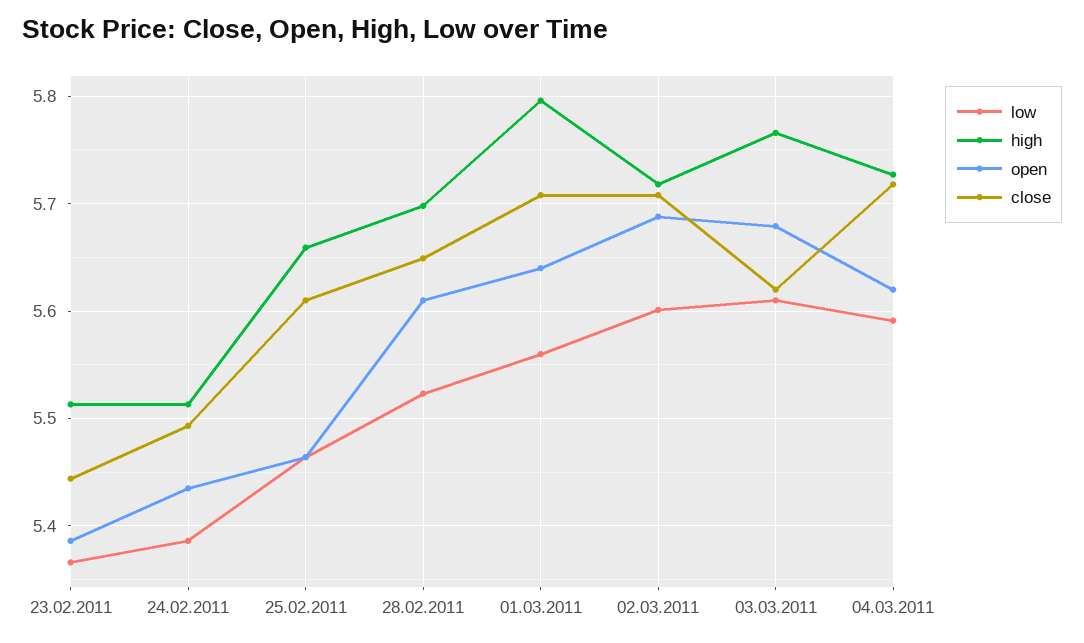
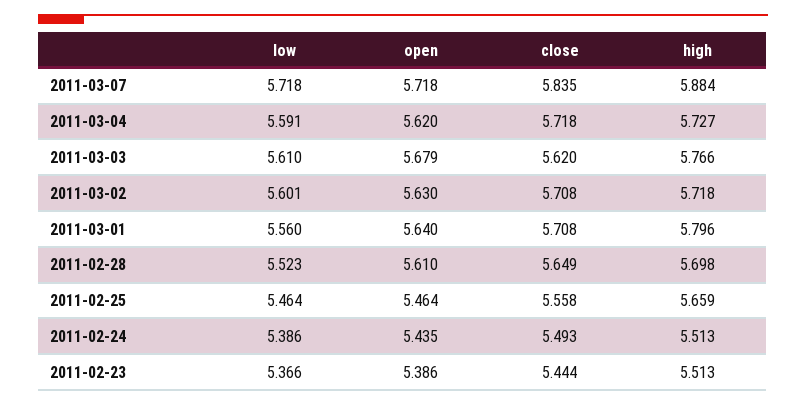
close, 25.02.2011: 5.61 -> 5.558
open, 02.03.2011: 5.69 -> 5.63
low, 2011-03-07: none -> 5.718
open, 2011-03-07: none -> 5.718
close, 2011-03-07: none -> 5.835
high, 2011-03-07: none -> 5.884

